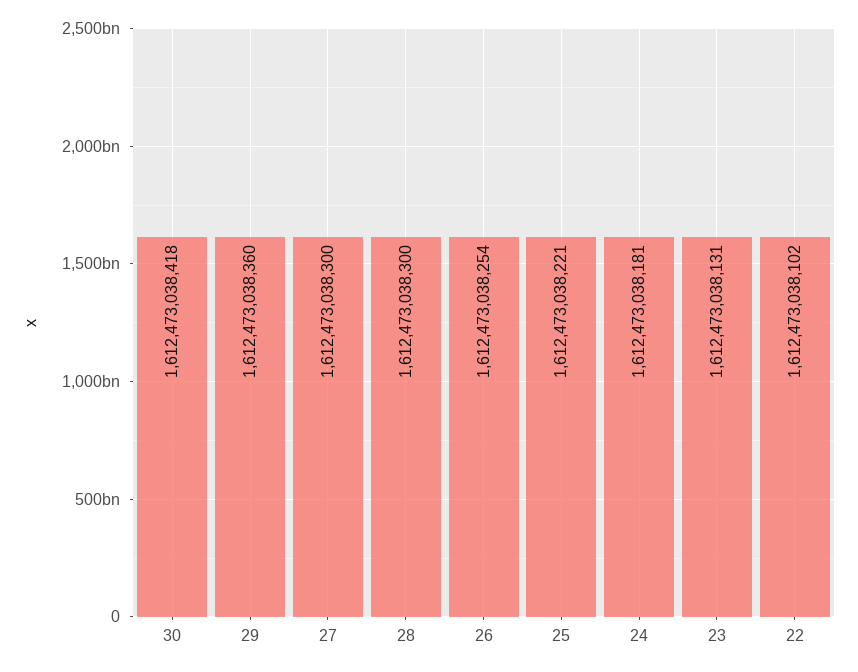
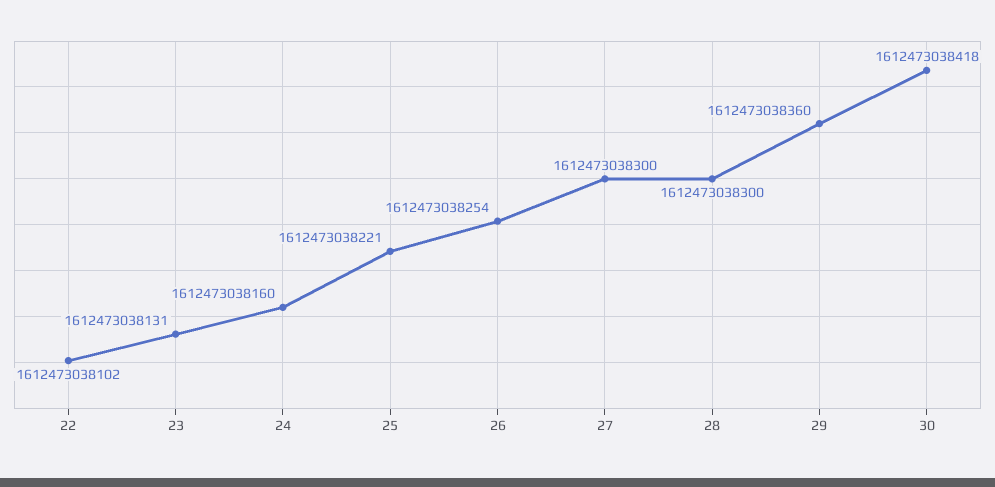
24: 1612473038181 -> 1612473038160

